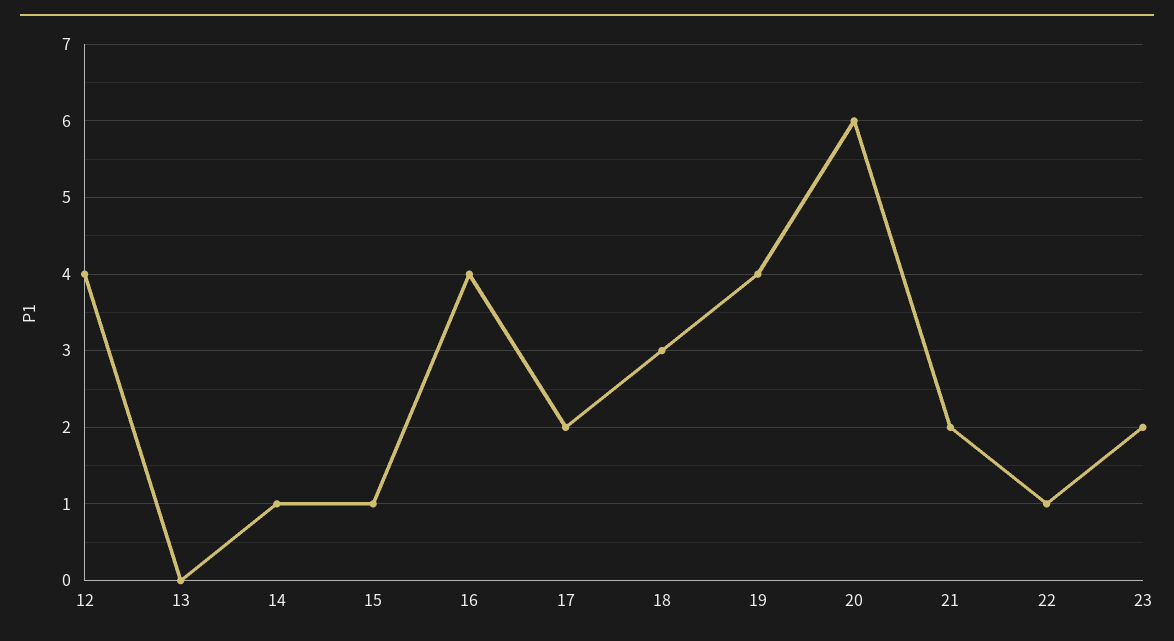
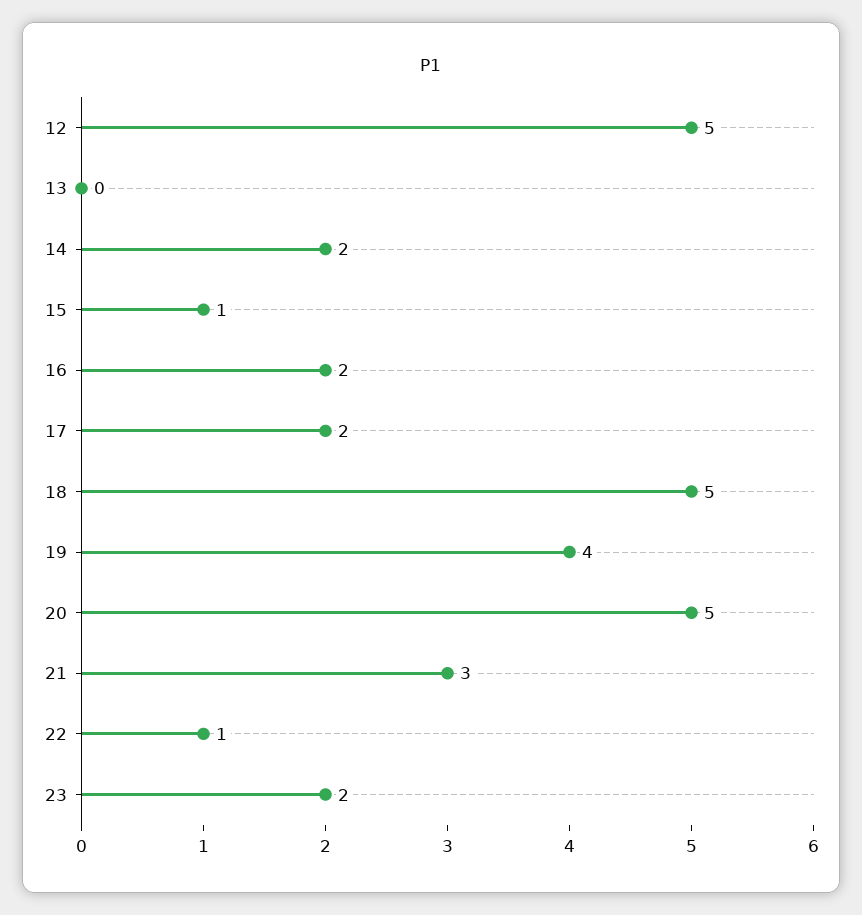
12: 4 -> 5
14: 1 -> 2
16: 4 -> 2
18: 3 -> 5
20: 6 -> 5
21: 2 -> 3

